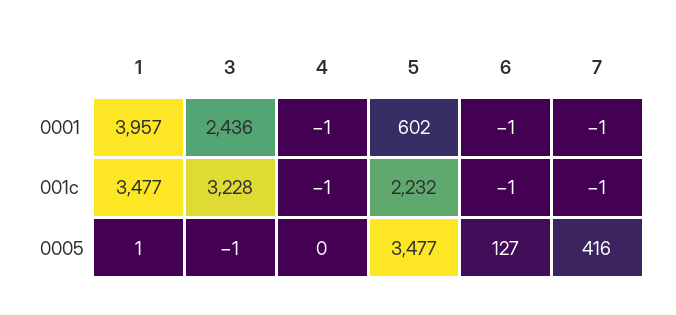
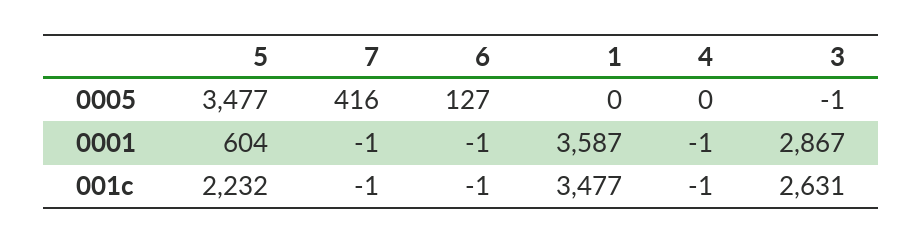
1, 0001: 3957 -> 3587
3, 0001: 2436 -> 2867
5, 0001: 602 -> 604
3, 001c: 3228 -> 2631
1, 0005: 1 -> 0

